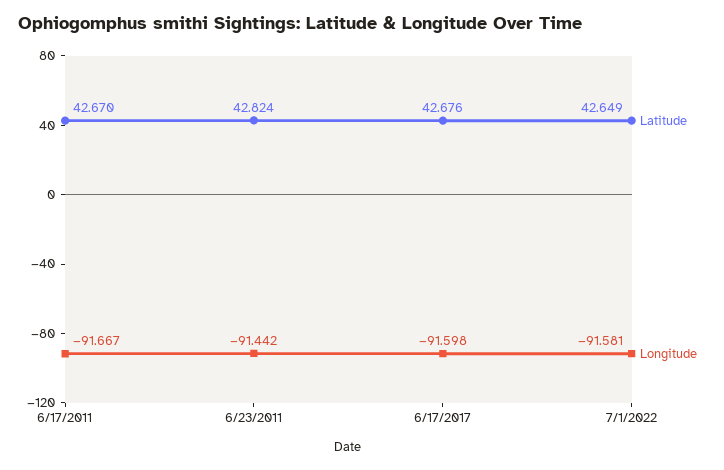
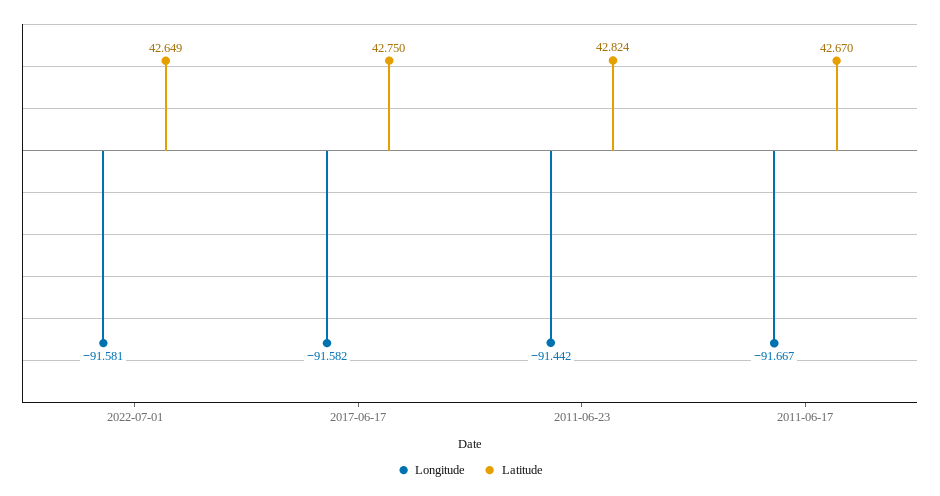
Latitude, 6/17/2017: 42.676 -> 42.75
Longitude, 6/17/2017: -91.598 -> -91.582

